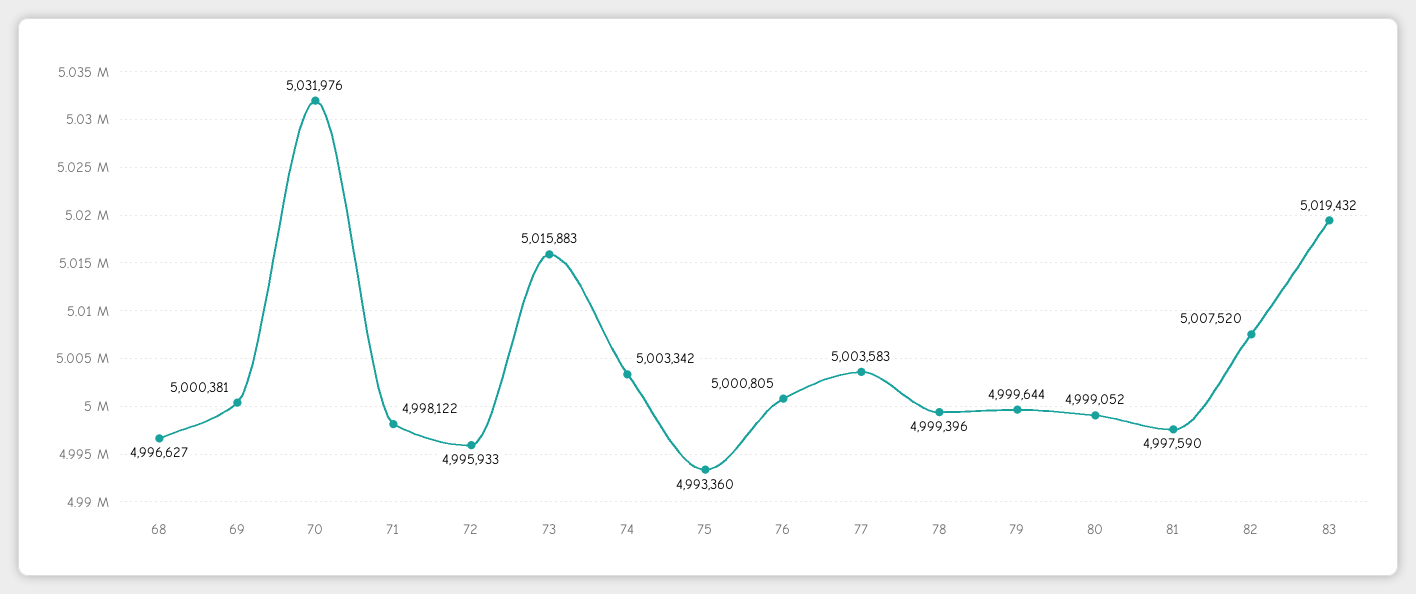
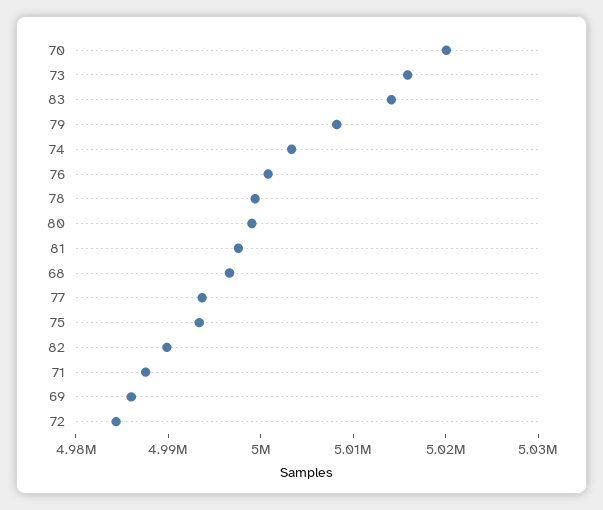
69: 5000381 -> 4986000
70: 5031976 -> 5020000
71: 4998122 -> 4988000
72: 4995933 -> 4984000
77: 5003583 -> 4994000
79: 4999644 -> 5008000
82: 5007520 -> 4990000
83: 5019432 -> 5014000

